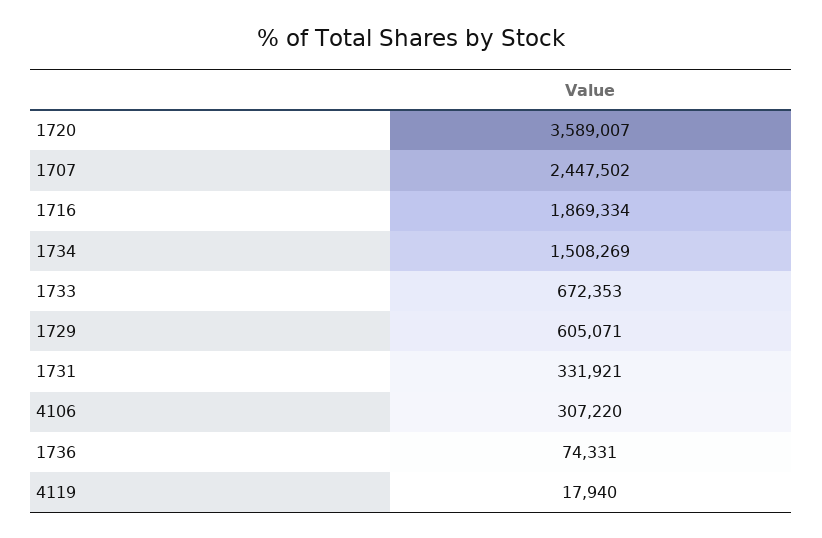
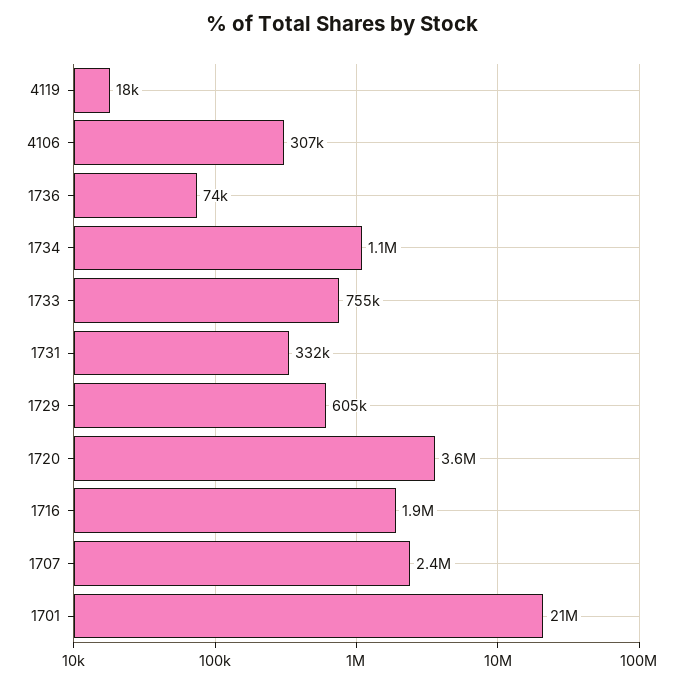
1734: 1508269 -> 1100000
1733: 672353 -> 755000
1701: none -> 21000000

